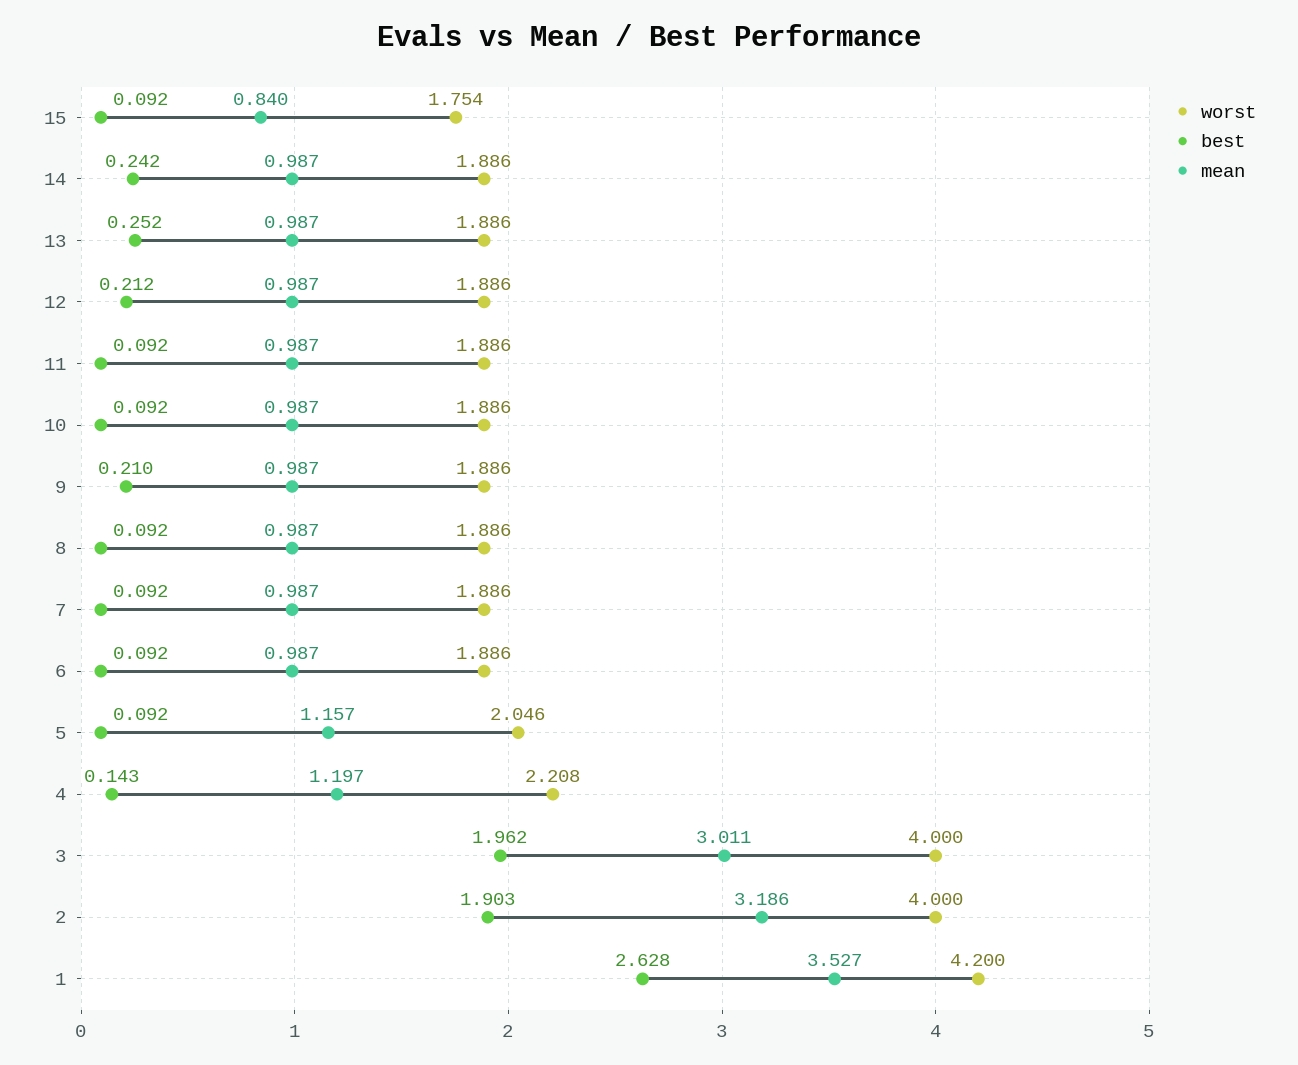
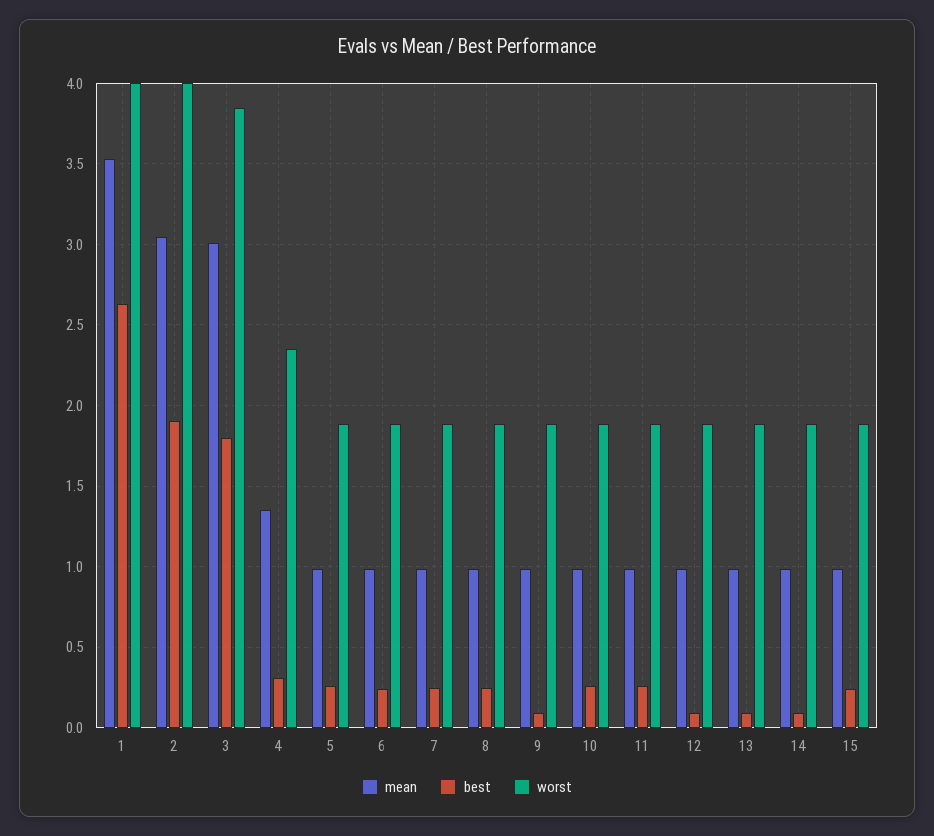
worst, 15: 1.754 -> 1.9
best, 15: 0.092 -> 0.25
mean, 15: 0.84 -> 1
best, 14: 0.242 -> 0.1
best, 13: 0.252 -> 0.1
best, 12: 0.212 -> 0.1
best, 11: 0.092 -> 0.25
best, 10: 0.092 -> 0.25
best, 9: 0.21 -> 0.1
best, 8: 0.092 -> 0.25
best, 7: 0.092 -> 0.25
best, 6: 0.092 -> 0.25
worst, 5: 2.046 -> 1.9
best, 5: 0.092 -> 0.25
mean, 5: 1.157 -> 1
worst, 4: 2.208 -> 2.35
best, 4: 0.143 -> 0.3
mean, 4: 1.197 -> 1.35
worst, 3: 4 -> 3.85
best, 3: 1.962 -> 1.8
mean, 2: 3.186 -> 3.05
worst, 1: 4.2 -> 4

